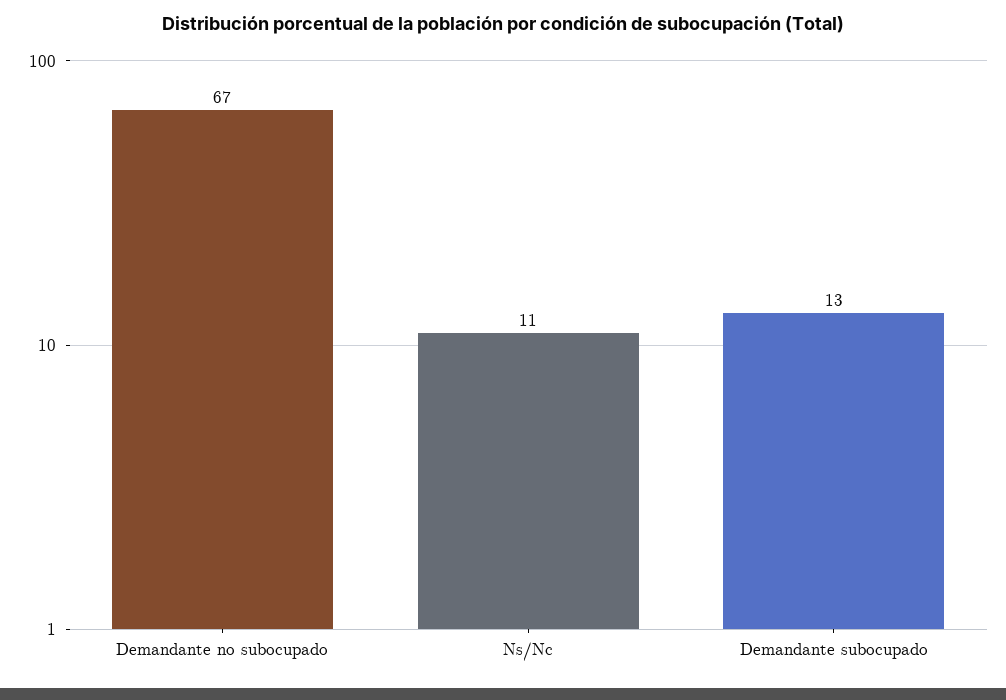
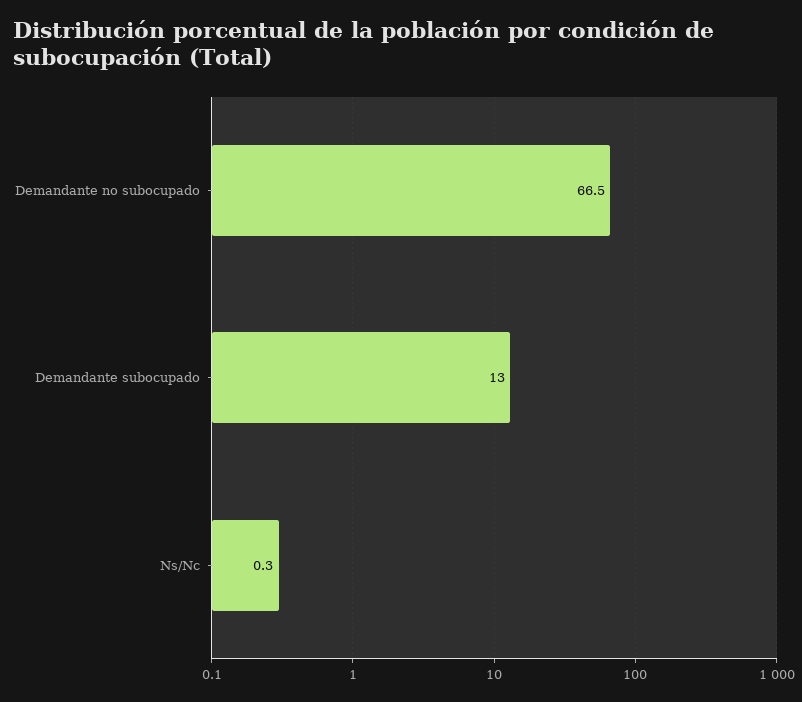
Ns/Nc: 11 -> 0.3

